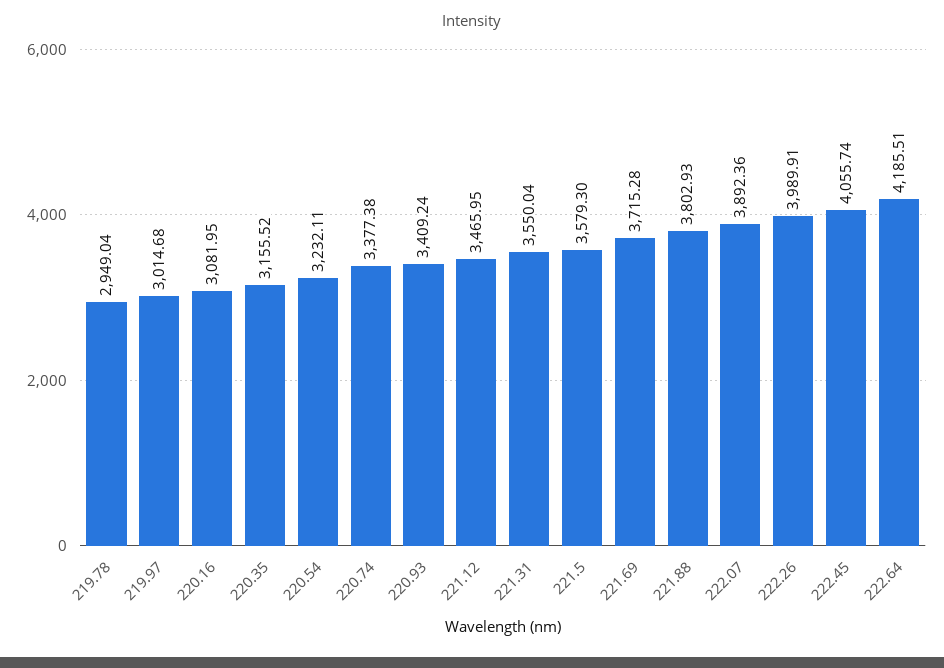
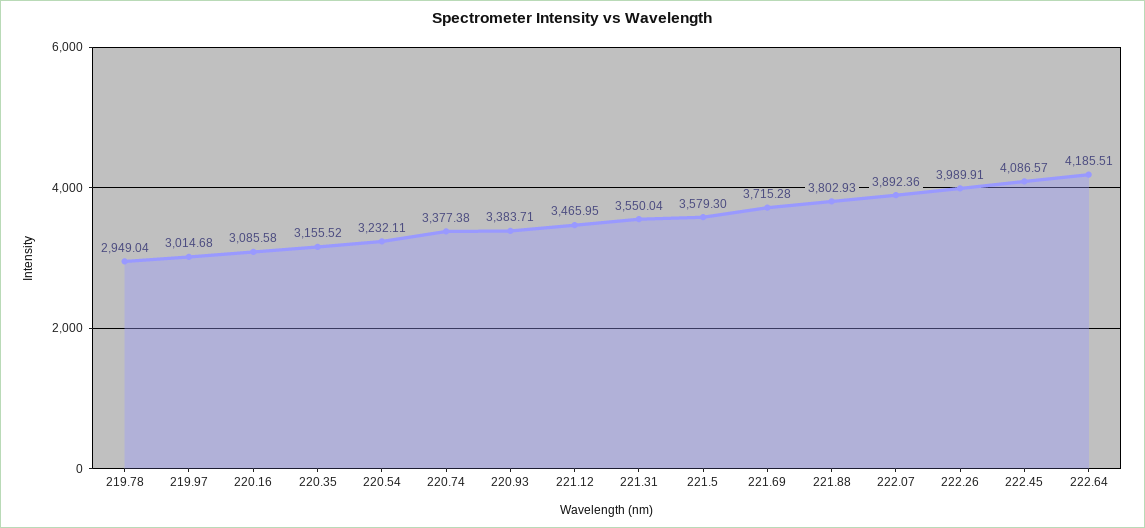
220.16: 3081.95 -> 3085.58
220.93: 3409.24 -> 3383.71
222.45: 4055.74 -> 4086.57

